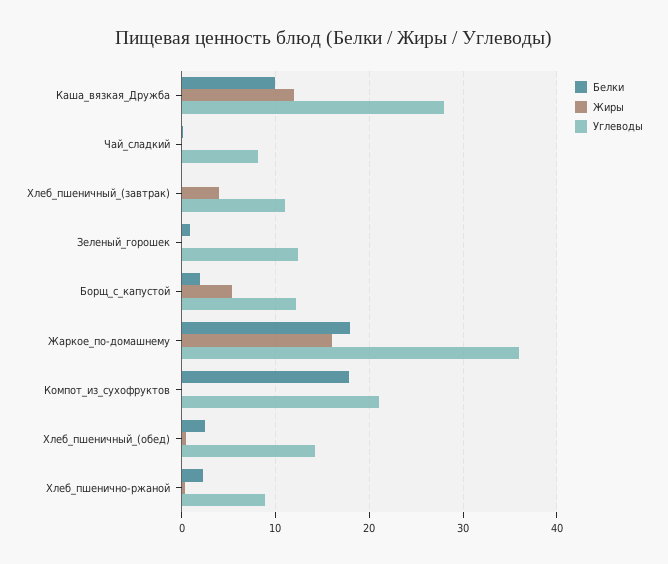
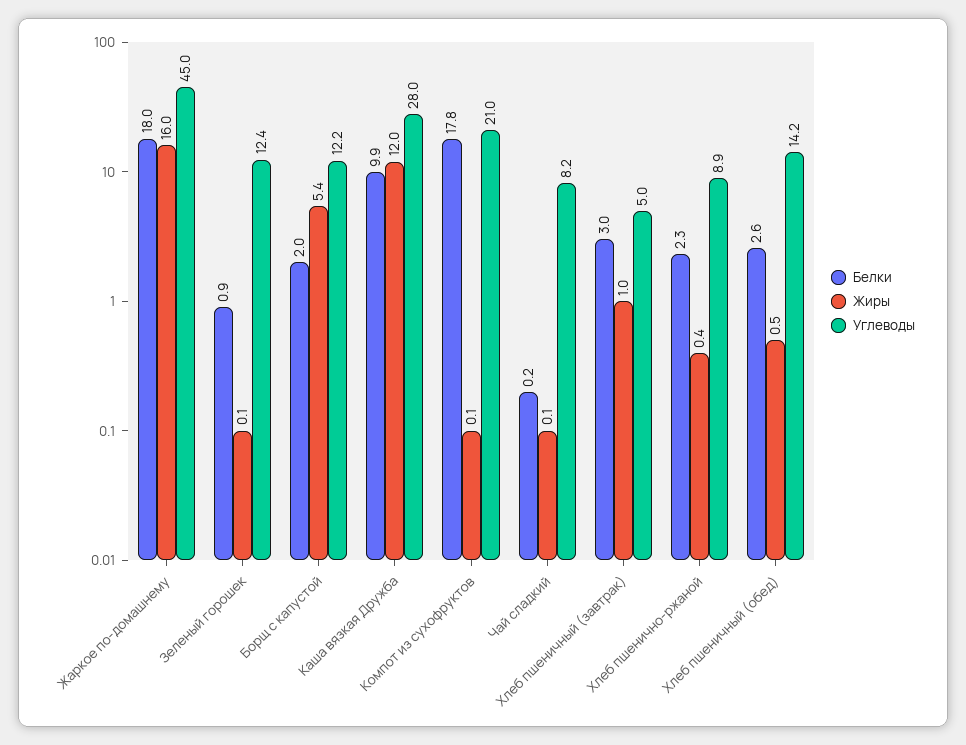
Белки, Хлеб_пшеничный_(завтрак): 0 -> 3
Жиры, Хлеб_пшеничный_(завтрак): 4 -> 1
Углеводы, Хлеб_пшеничный_(завтрак): 11 -> 5
Углеводы, Жаркое_по-домашнему: 36 -> 45

